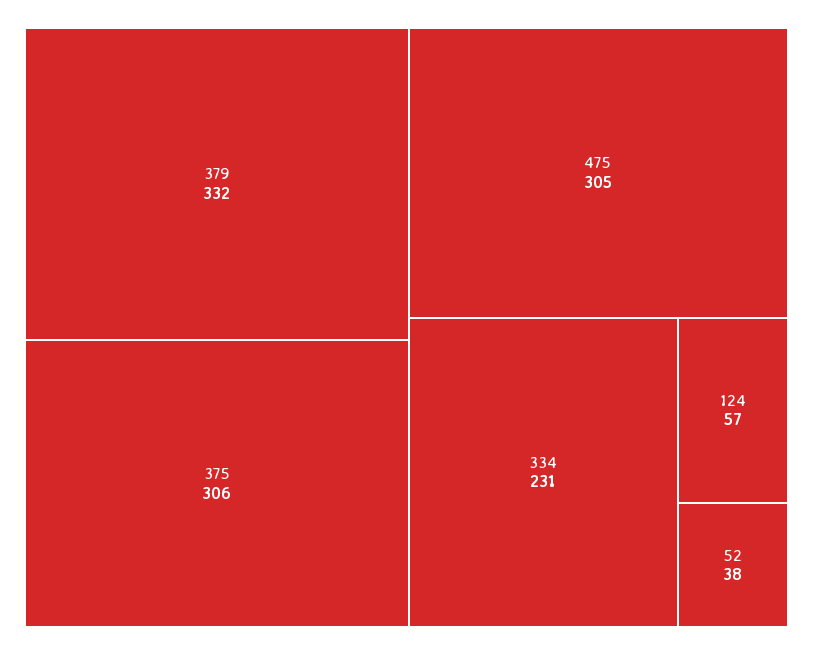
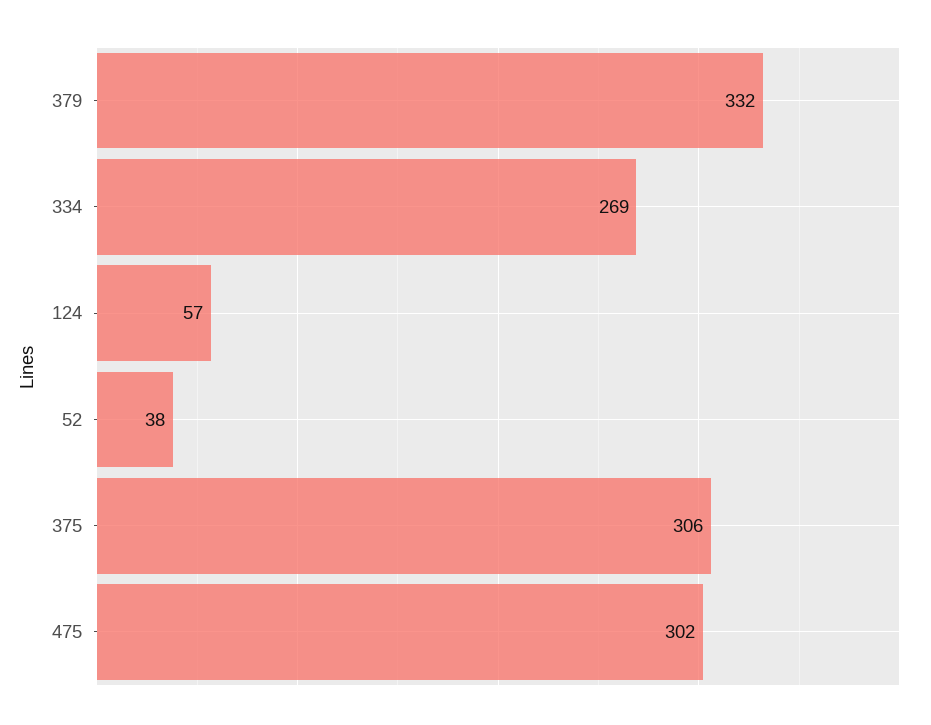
475: 305 -> 302
334: 231 -> 269

